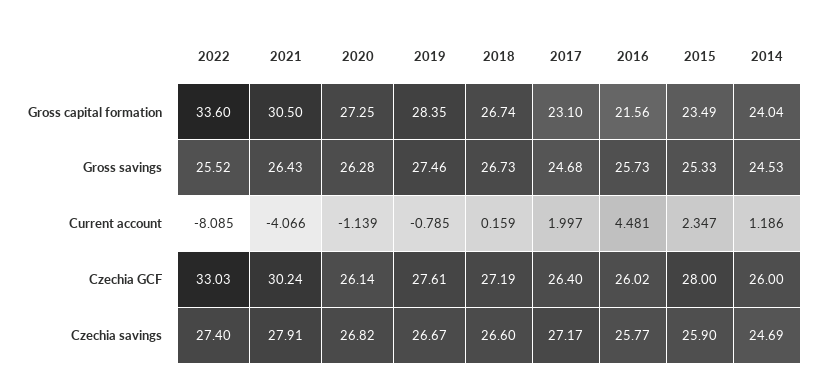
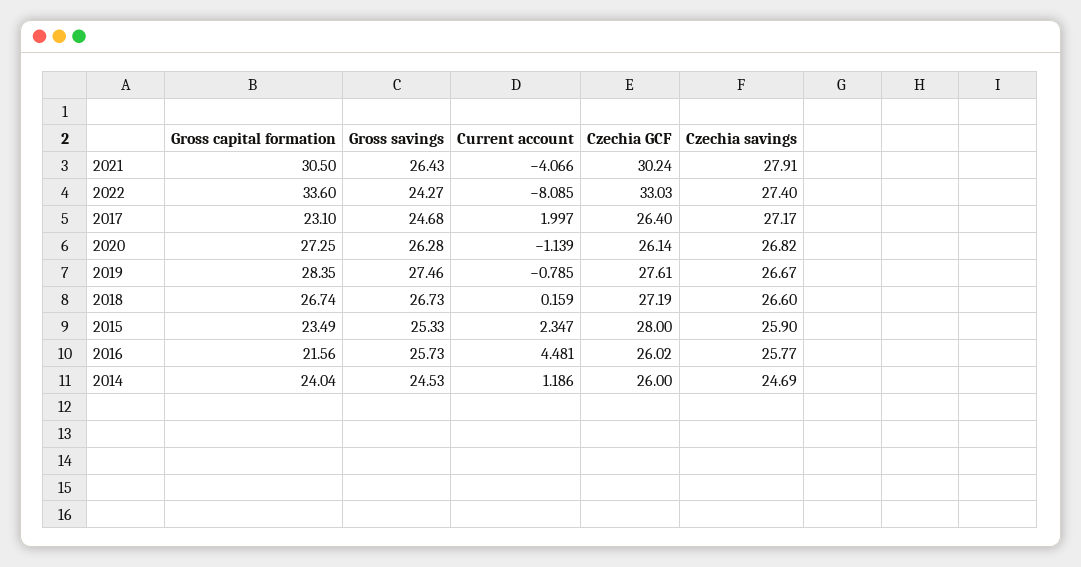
2022, Gross savings: 25.52 -> 24.27

